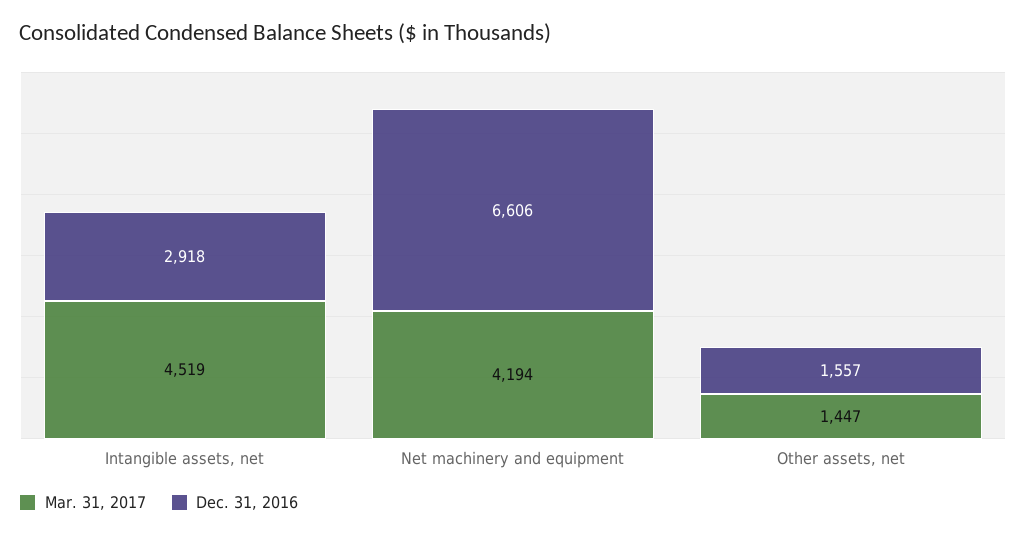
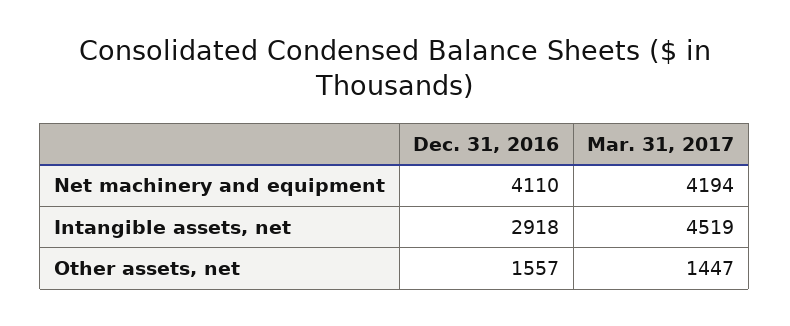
Dec. 31, 2016, Net machinery and equipment: 6606 -> 4110

